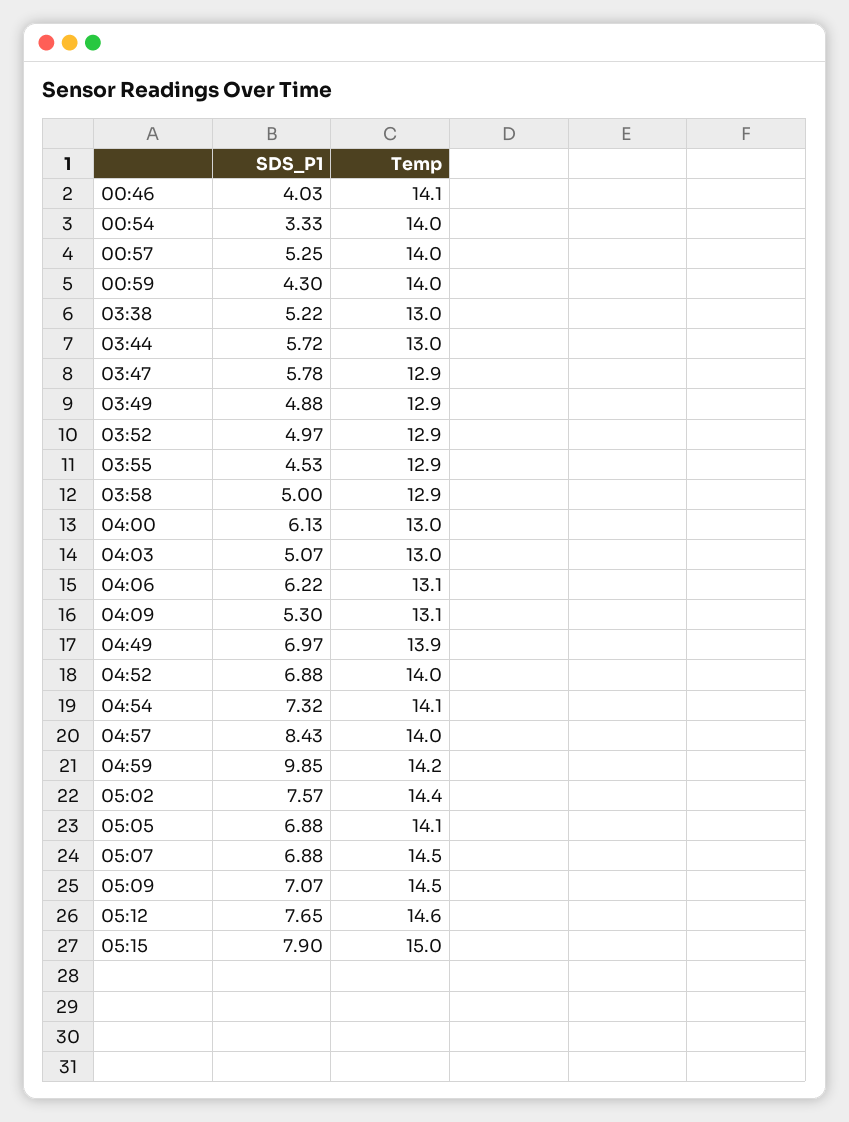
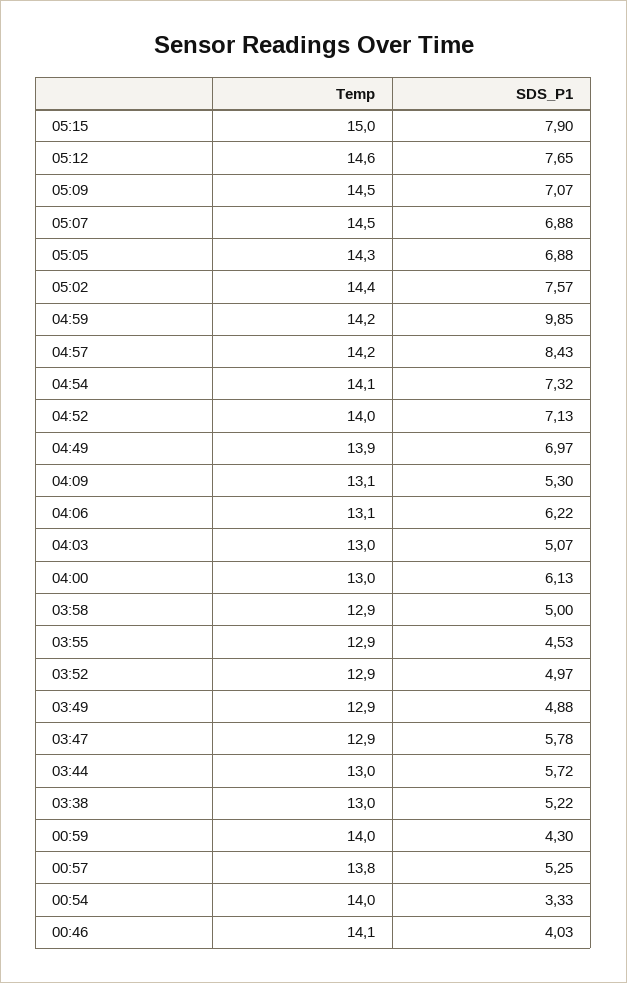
Temp, 00:57: 14 -> 13.8
SDS_P1, 04:52: 6.88 -> 7.13
Temp, 04:57: 14 -> 14.2
Temp, 05:05: 14.1 -> 14.3

